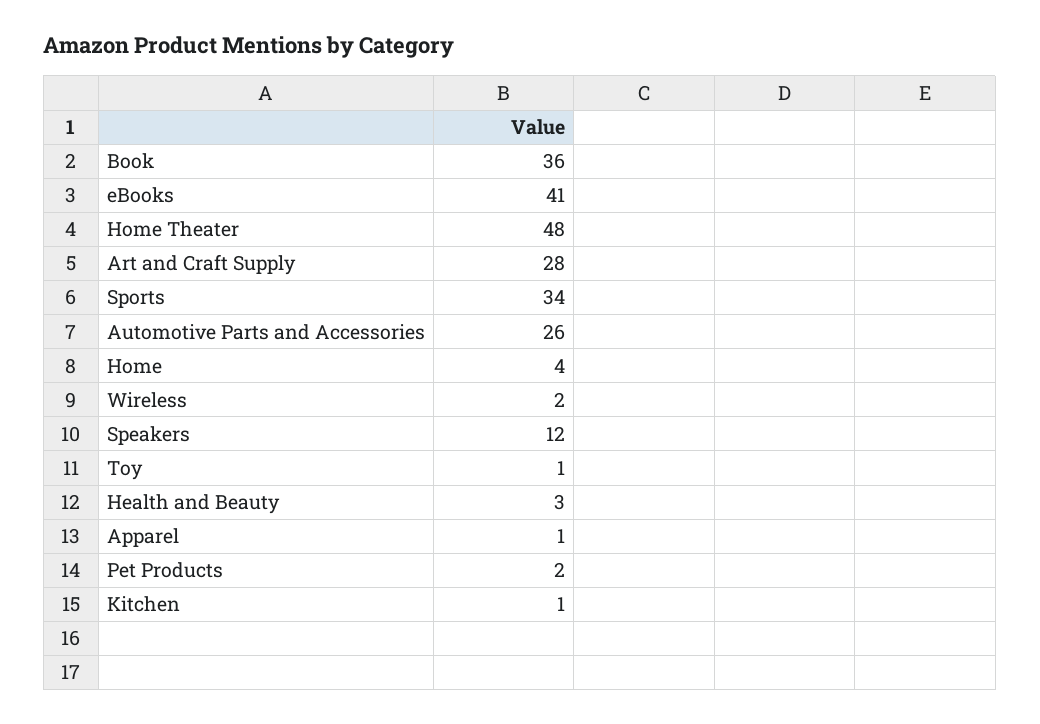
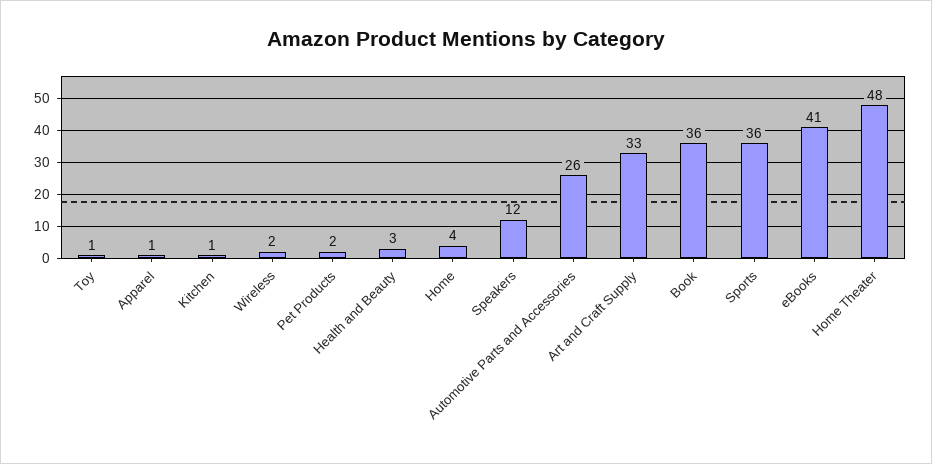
Art and Craft Supply: 28 -> 33
Sports: 34 -> 36

